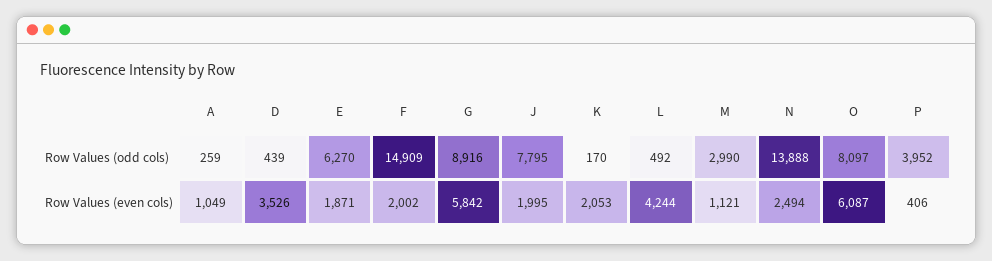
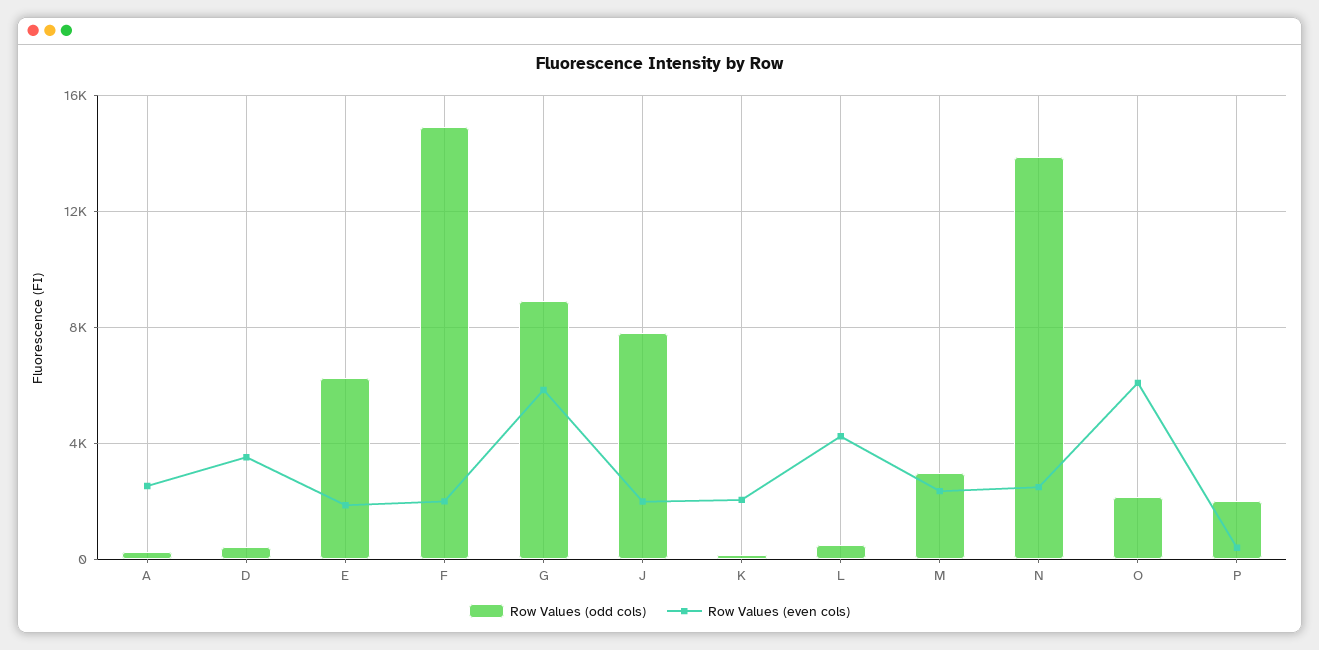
Row Values (odd cols), O: 8097 -> 2000
Row Values (odd cols), P: 3952 -> 2000
Row Values (even cols), A: 1049 -> 2500
Row Values (even cols), M: 1121 -> 2500

